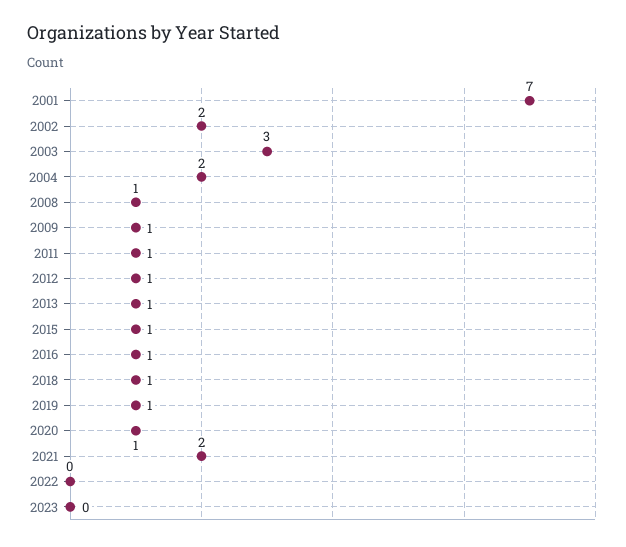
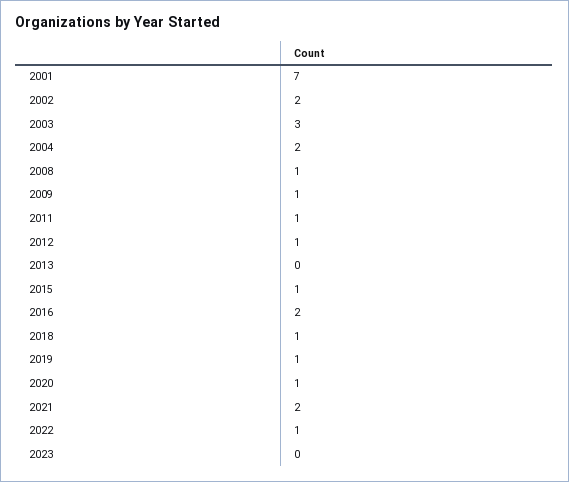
2013: 1 -> 0
2016: 1 -> 2
2022: 0 -> 1

